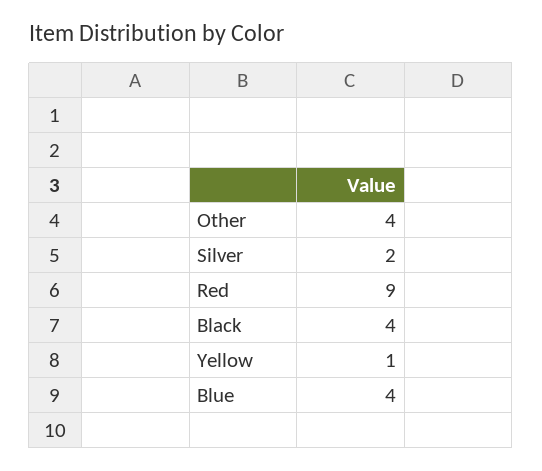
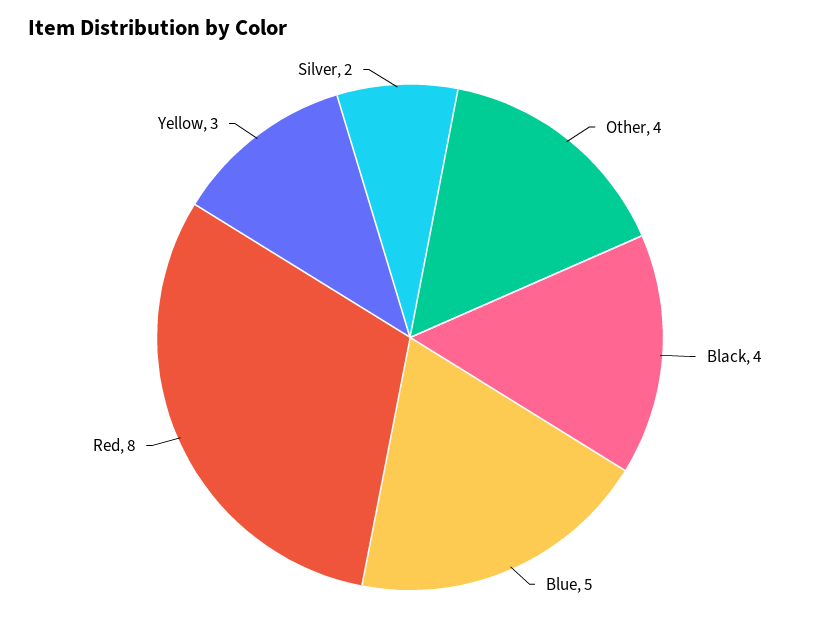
Red: 9 -> 8
Yellow: 1 -> 3
Blue: 4 -> 5

